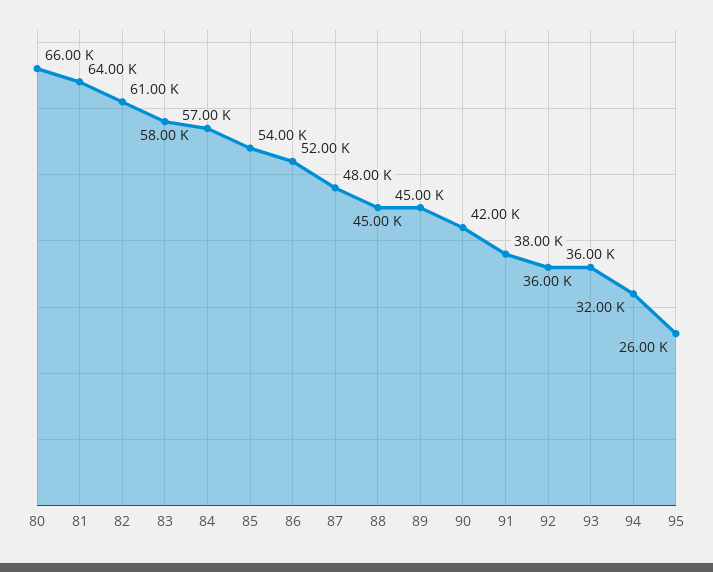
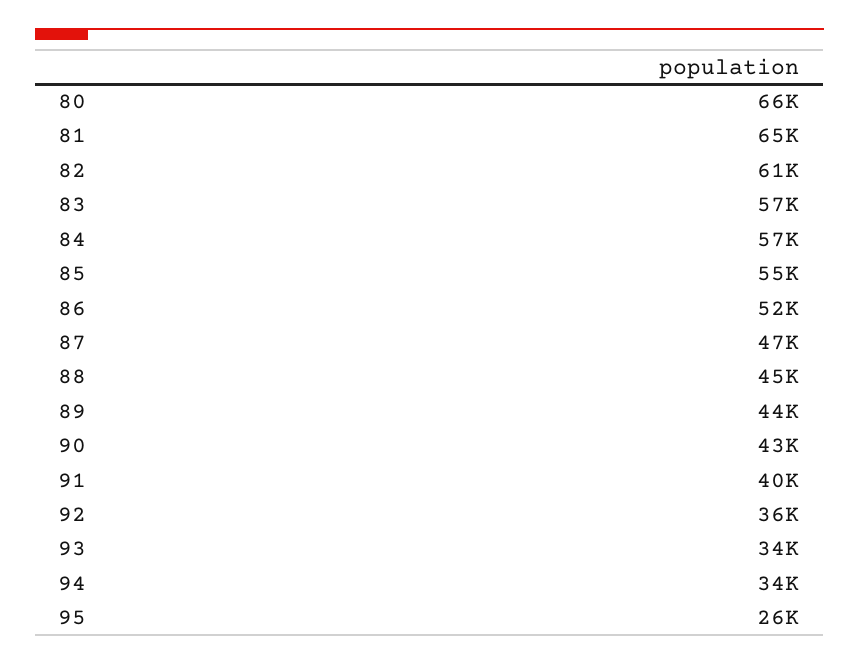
81: 64000 -> 65000
83: 58000 -> 57000
85: 54000 -> 55000
87: 48000 -> 47000
89: 45000 -> 44000
90: 42000 -> 43000
91: 38000 -> 40000
93: 36000 -> 34000
94: 32000 -> 34000

